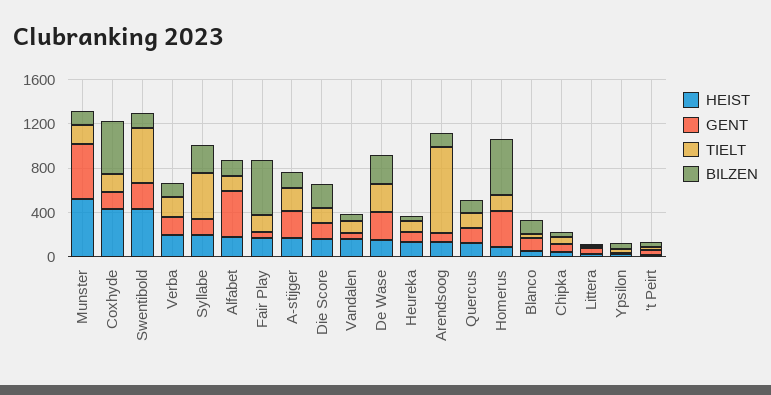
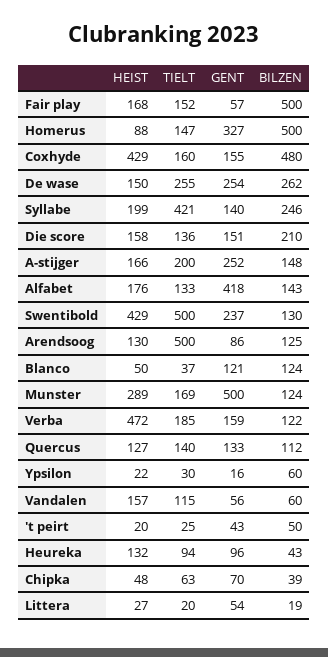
HEIST, Munster: 500 -> 289
HEIST, Verba: 200 -> 472
TIELT, Arendsoog: 800 -> 500

